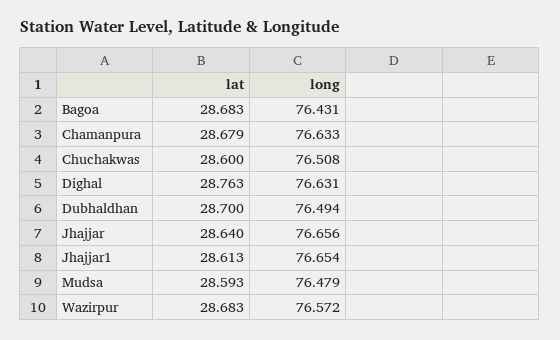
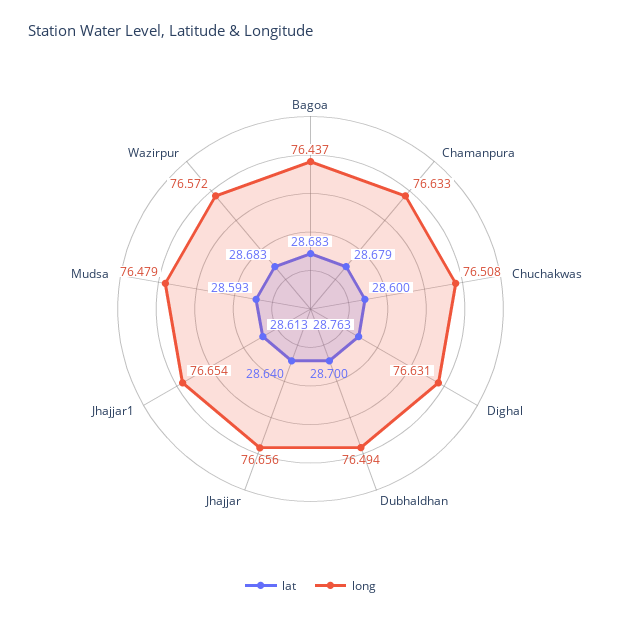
long, Bagoa: 76.431 -> 76.437

